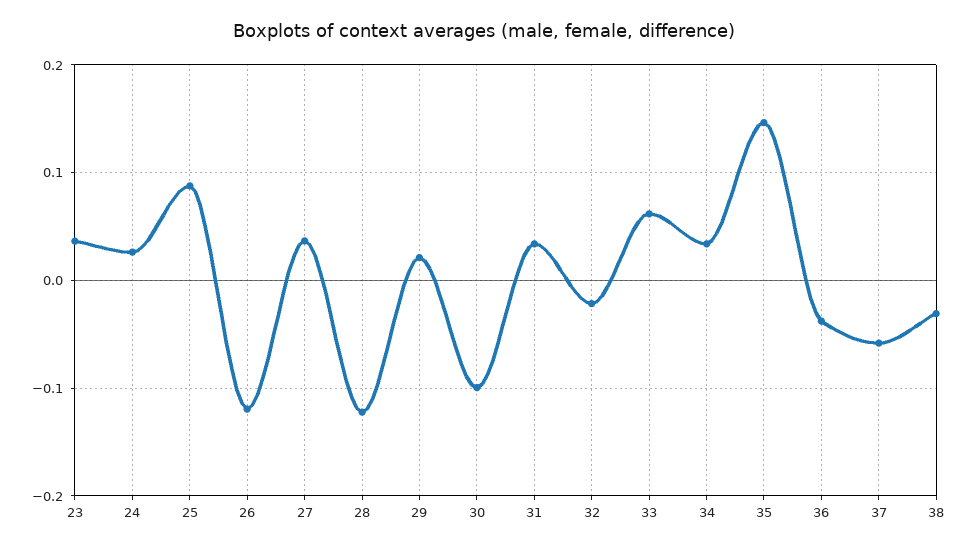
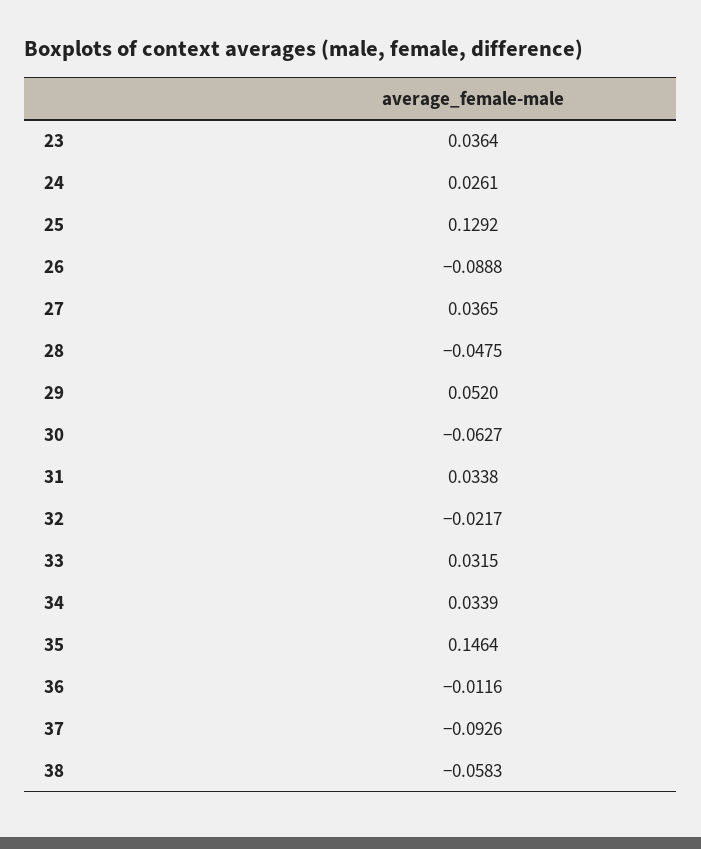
25: 0.09 -> 0.1292
26: -0.12 -> -0.0888
28: -0.12 -> -0.0475
29: 0.02 -> 0.052
30: -0.1 -> -0.0627
33: 0.06 -> 0.0315
36: -0.04 -> -0.0116
37: -0.06 -> -0.0926
38: -0.03 -> -0.0583

